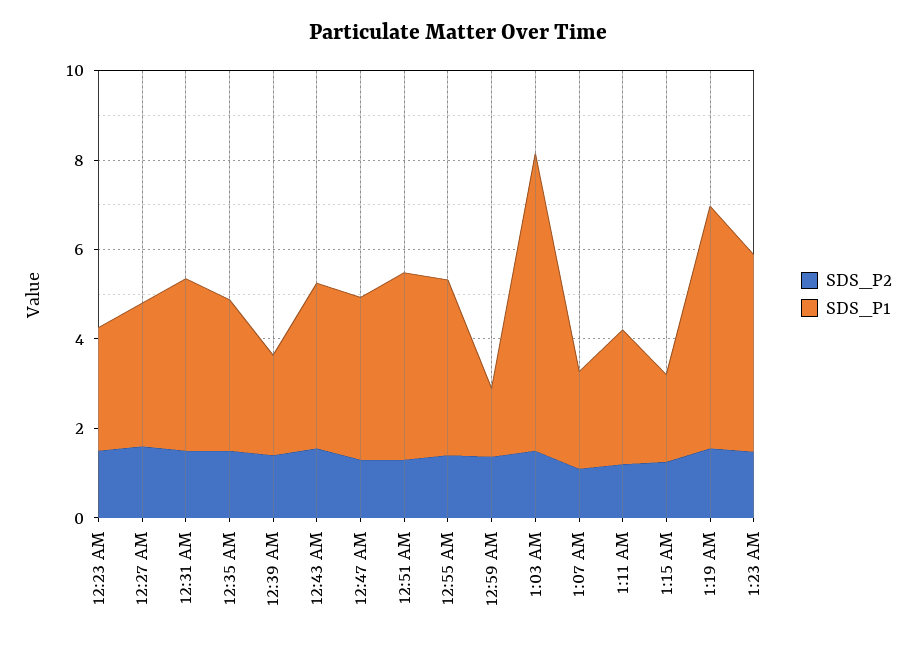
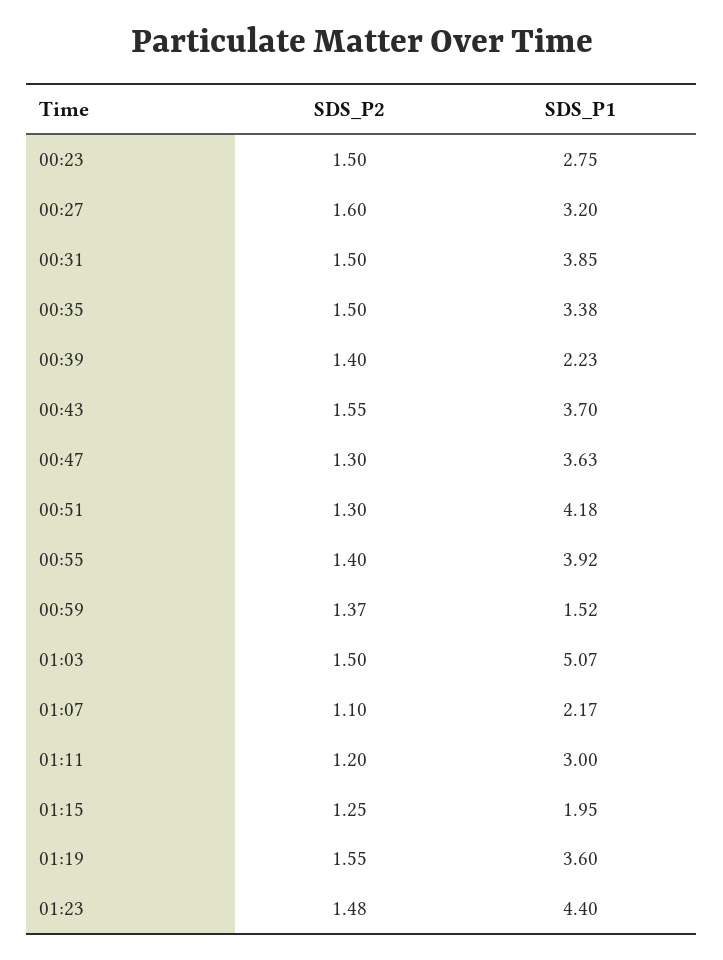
SDS_P1, 1:03 AM: 6.5 -> 5.07
SDS_P1, 1:19 AM: 5.5 -> 3.6

